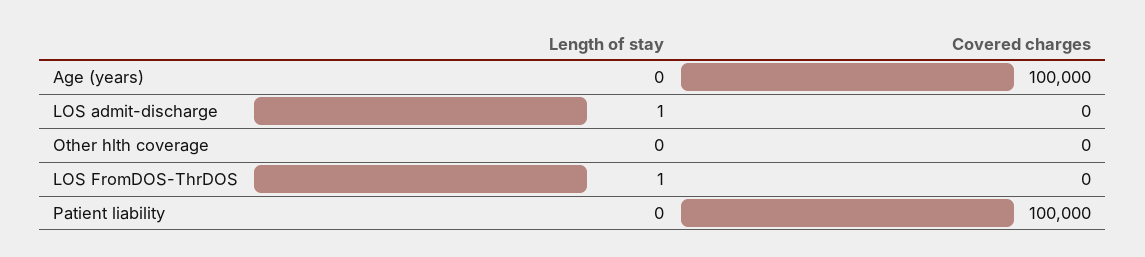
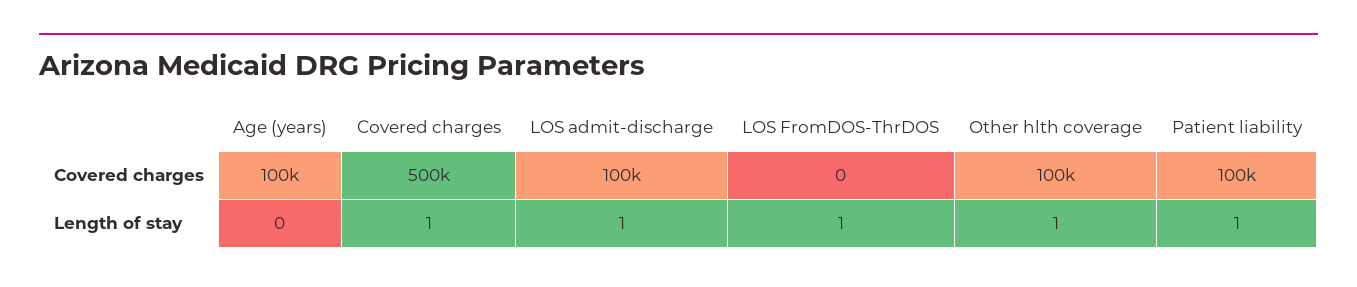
Covered charges, LOS admit-discharge: 0 -> 100000
Length of stay, Other hlth coverage: 0 -> 1
Covered charges, Other hlth coverage: 0 -> 100000
Length of stay, Patient liability: 0 -> 1
Covered charges, Covered charges: none -> 500000
Length of stay, Covered charges: none -> 1

